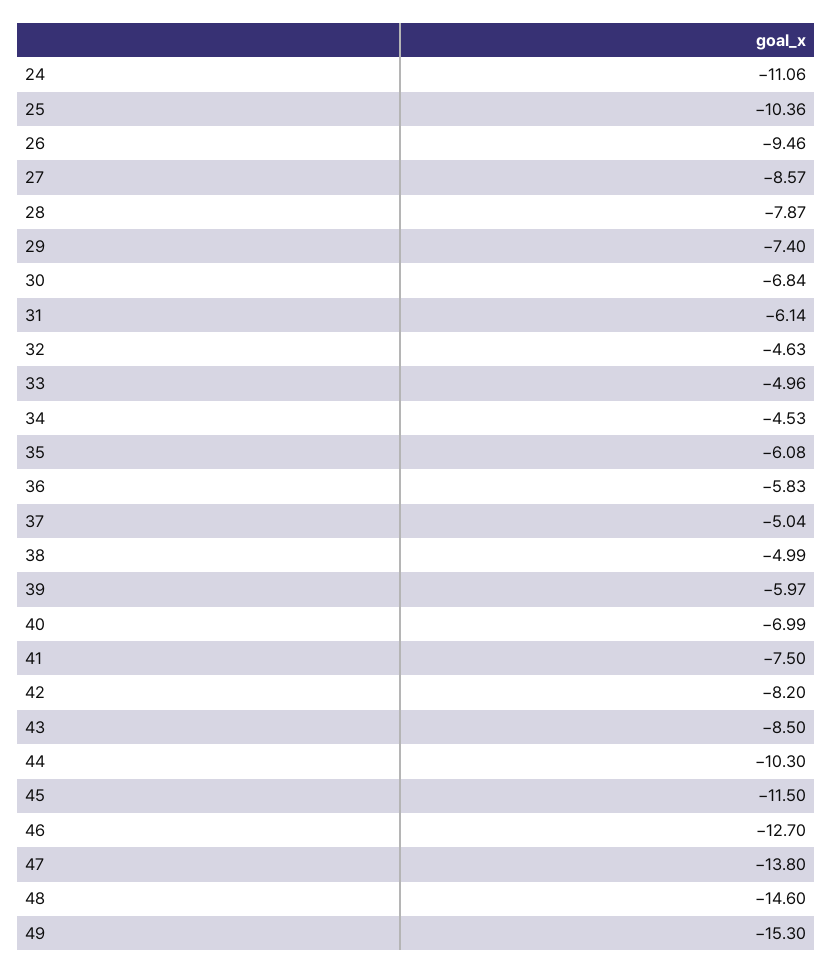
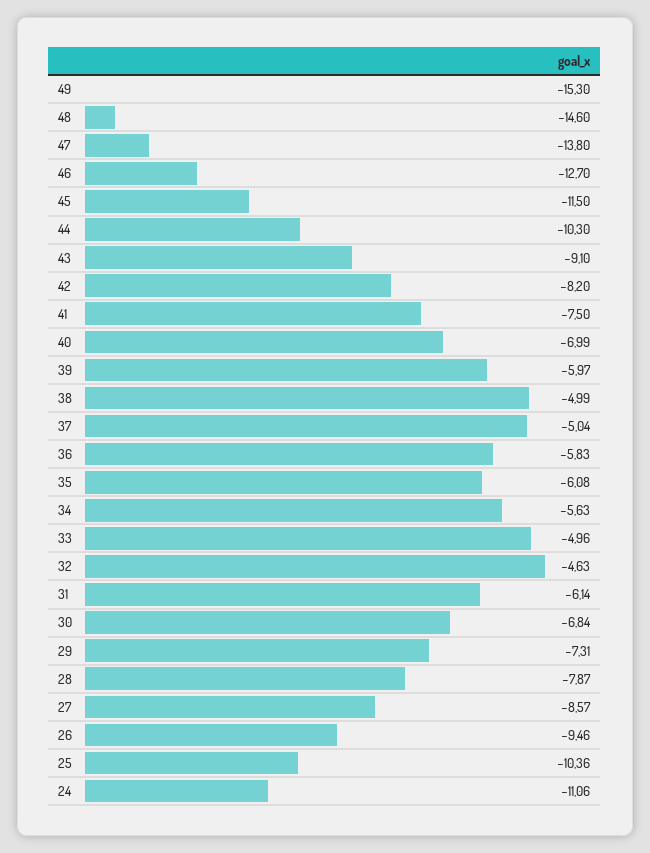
29: -7.4 -> -7.31
34: -4.53 -> -5.63
43: -8.5 -> -9.1

